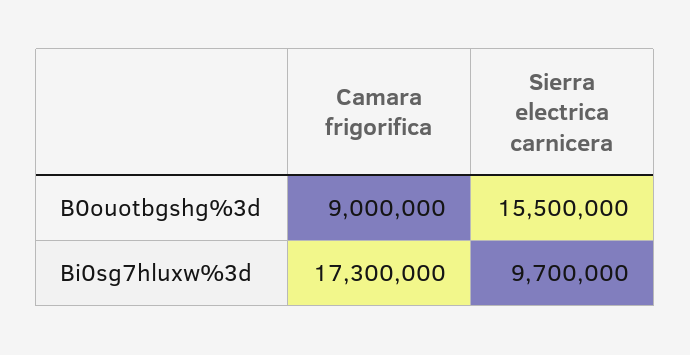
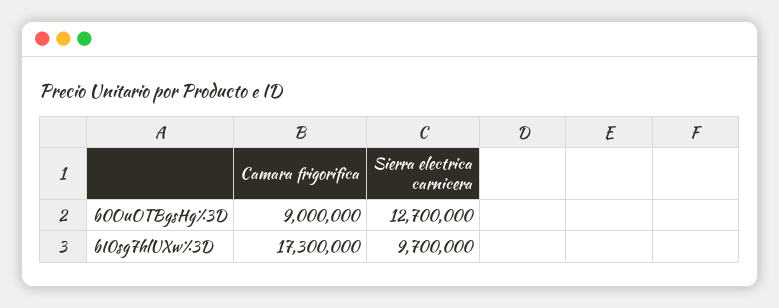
Sierra electrica carnicera, B0ouotbgshg%3d: 15500000 -> 12700000

